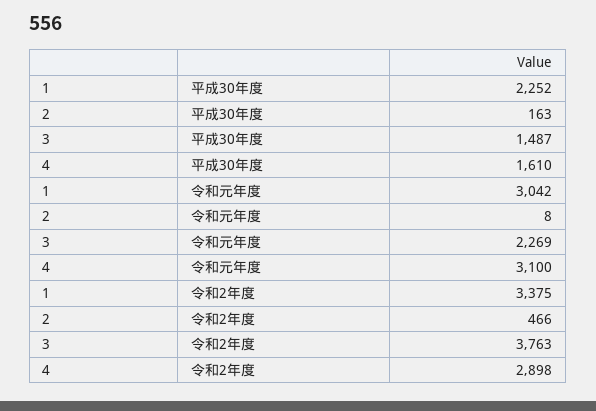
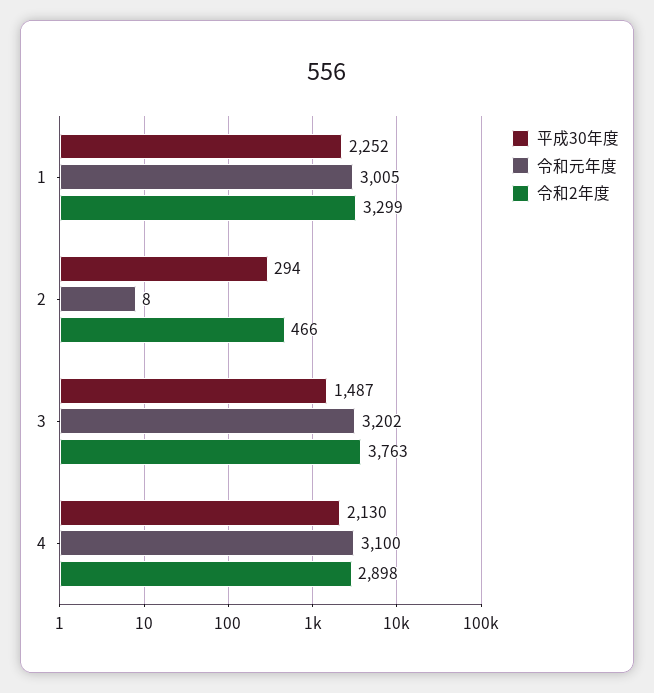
平成30年度, 2: 163 -> 294
平成30年度, 4: 1610 -> 2130
令和元年度, 1: 3042 -> 3005
令和元年度, 3: 2269 -> 3202
令和2年度, 1: 3375 -> 3299

